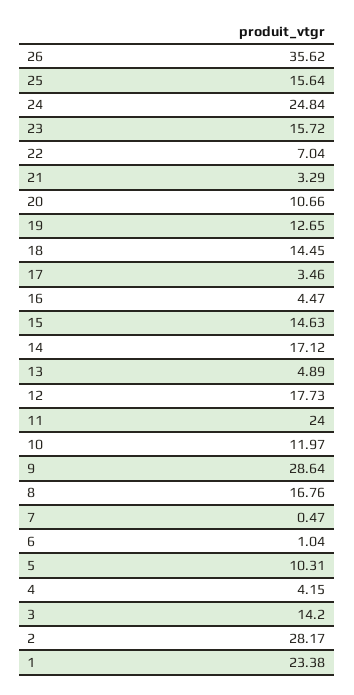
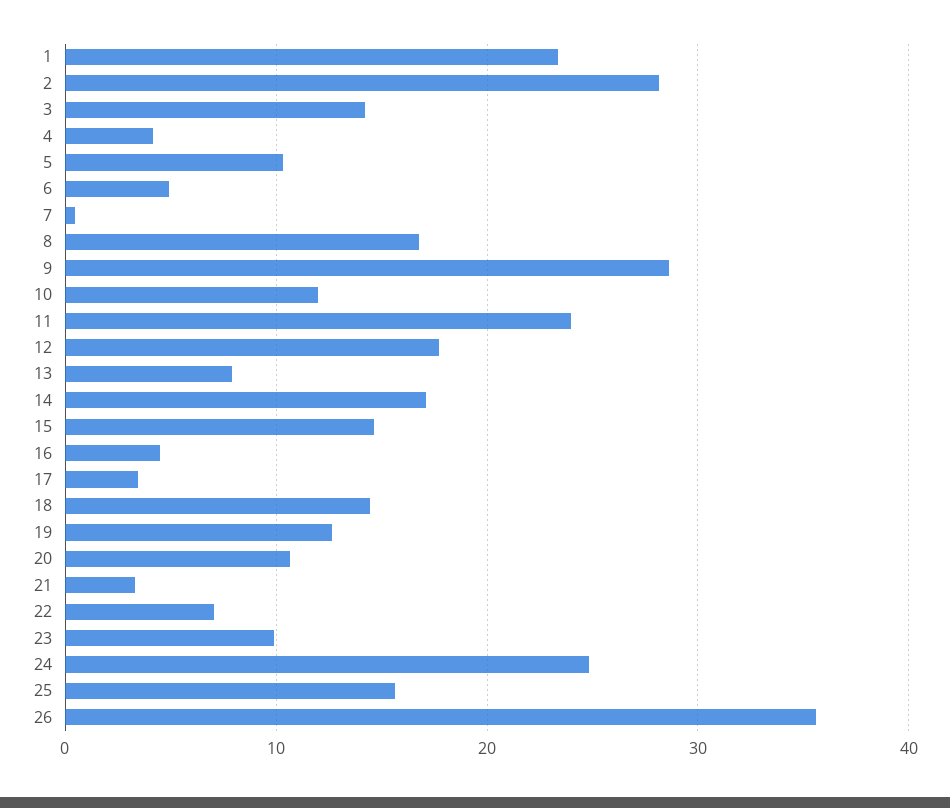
23: 15.72 -> 10
13: 4.89 -> 8
6: 1.04 -> 5

